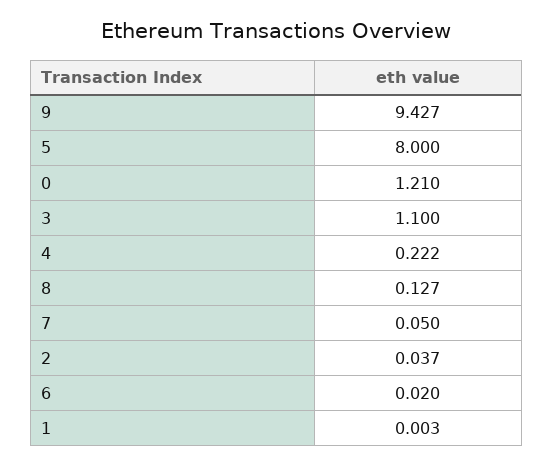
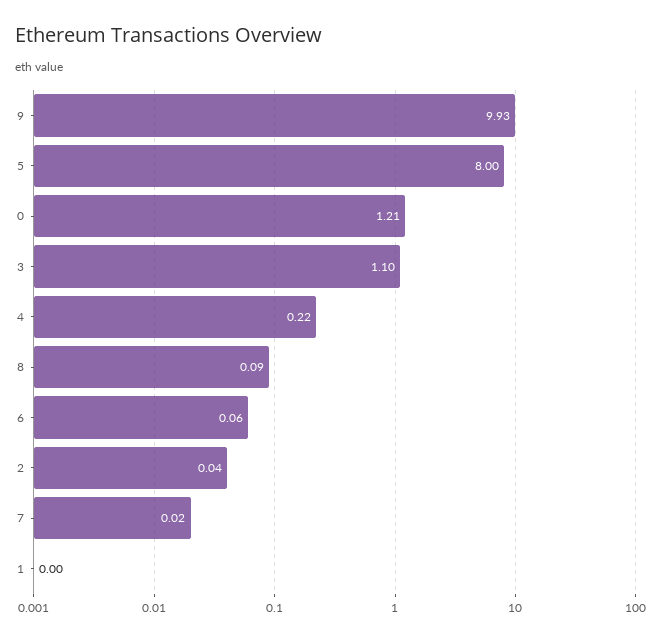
9: 9.427 -> 9.93
8: 0.127 -> 0.09
7: 0.05 -> 0.02
6: 0.02 -> 0.06

